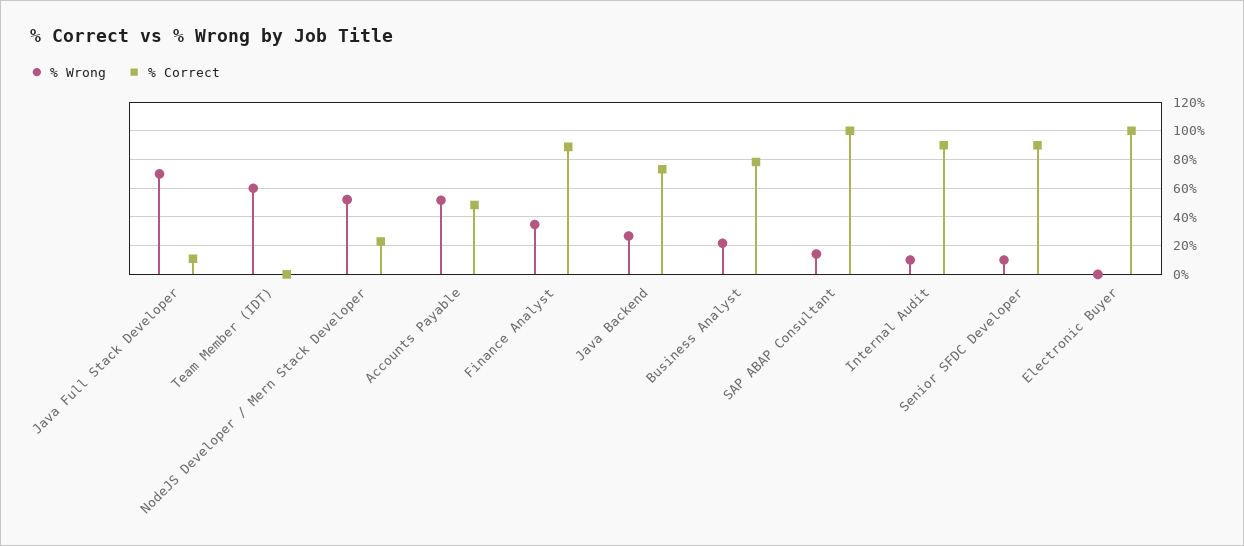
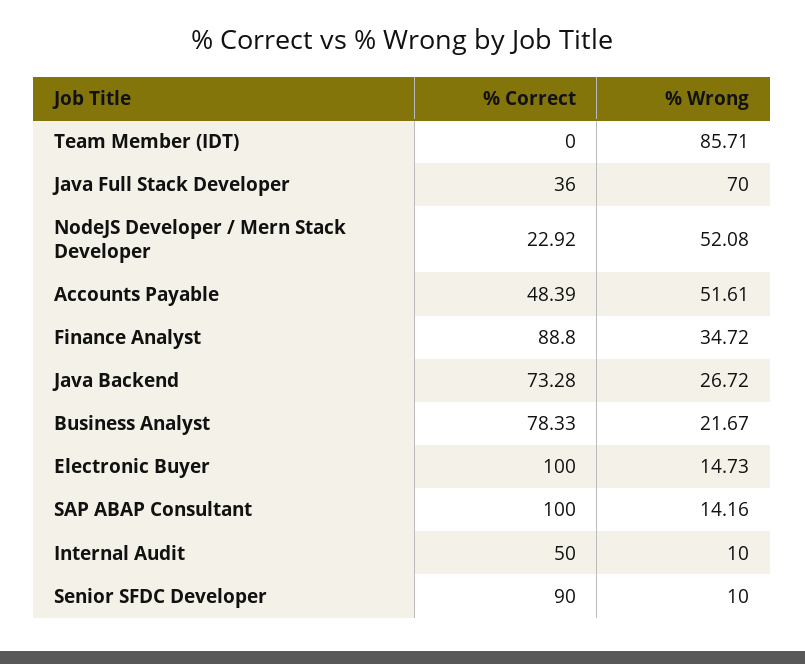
% Correct, Java Full Stack Developer: 10 -> 36
% Wrong, Team Member (IDT): 60 -> 85.71
% Correct, Internal Audit: 90 -> 50
% Wrong, Electronic Buyer: 0 -> 14.73

